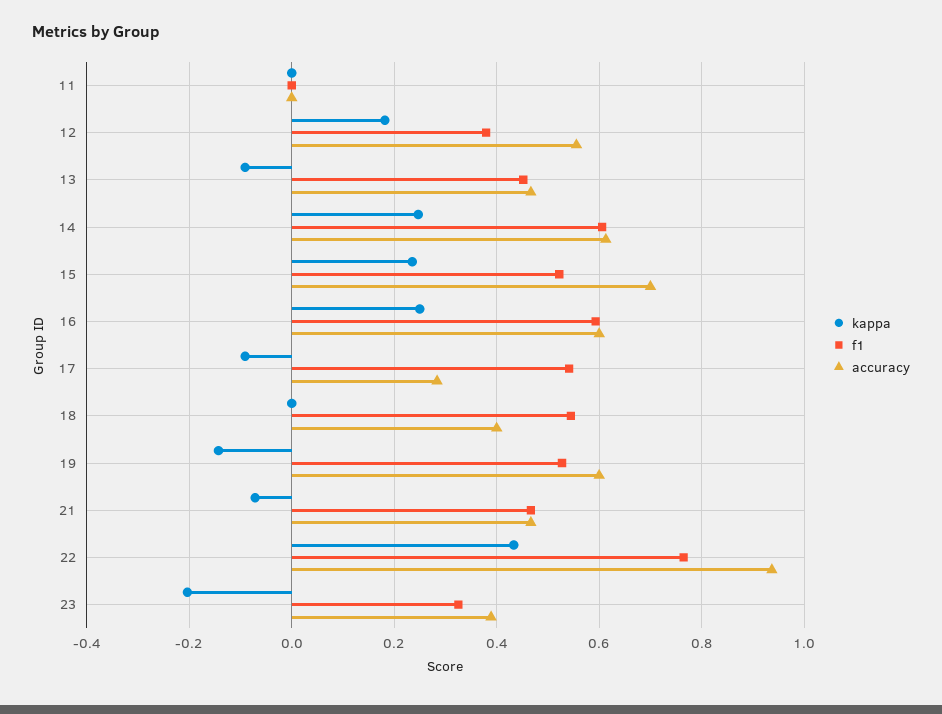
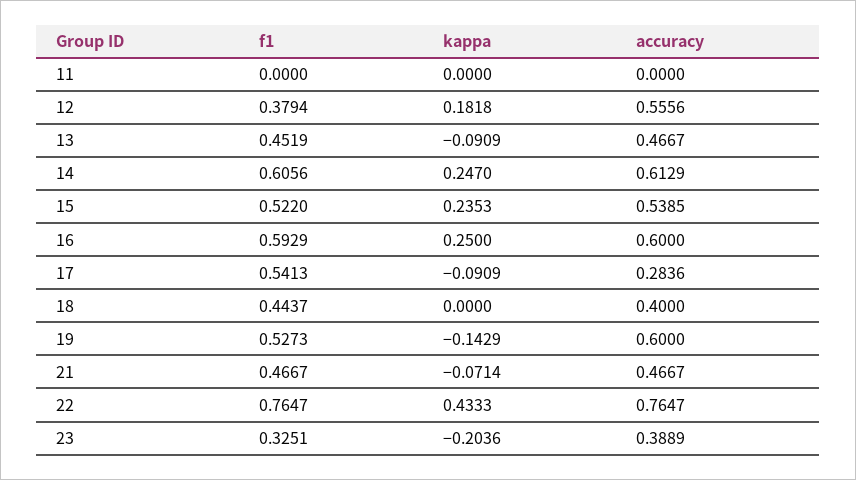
accuracy, 15: 0.7 -> 0.5385
f1, 18: 0.54 -> 0.4437
accuracy, 22: 0.94 -> 0.7647

